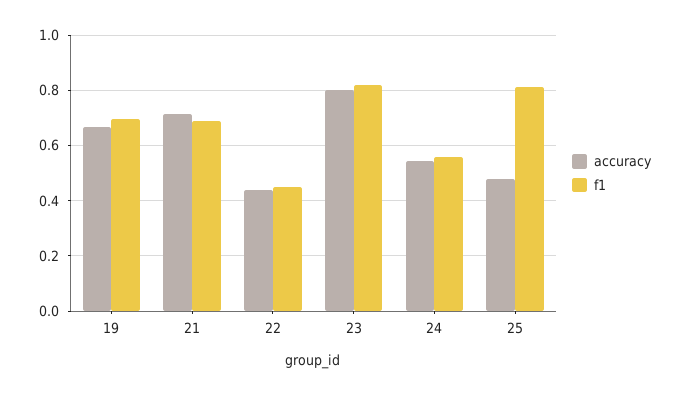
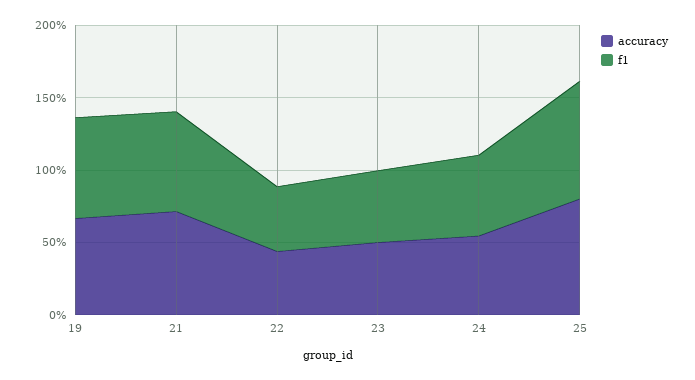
accuracy, 23: 0.8 -> 0.5
f1, 23: 0.825 -> 0.5
accuracy, 25: 0.475 -> 0.8

